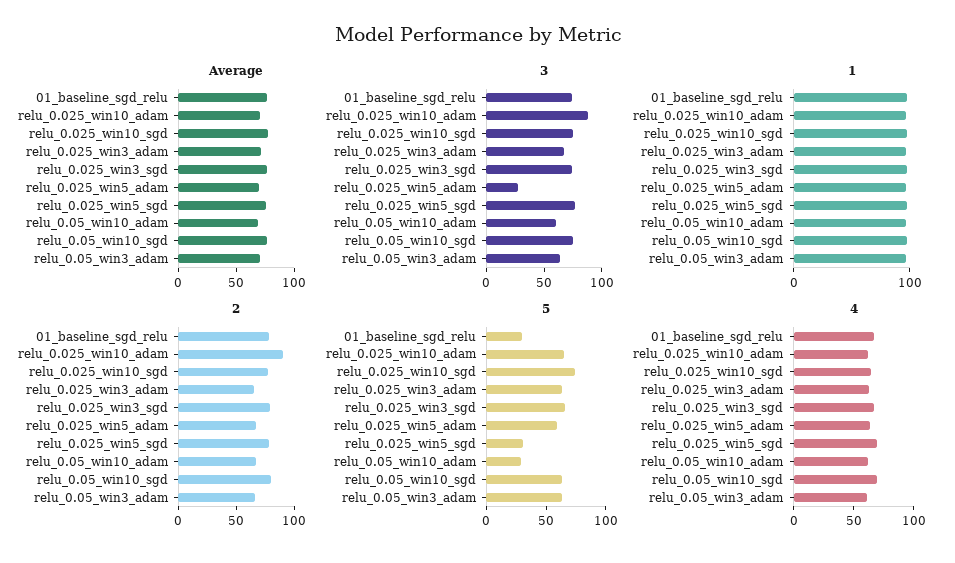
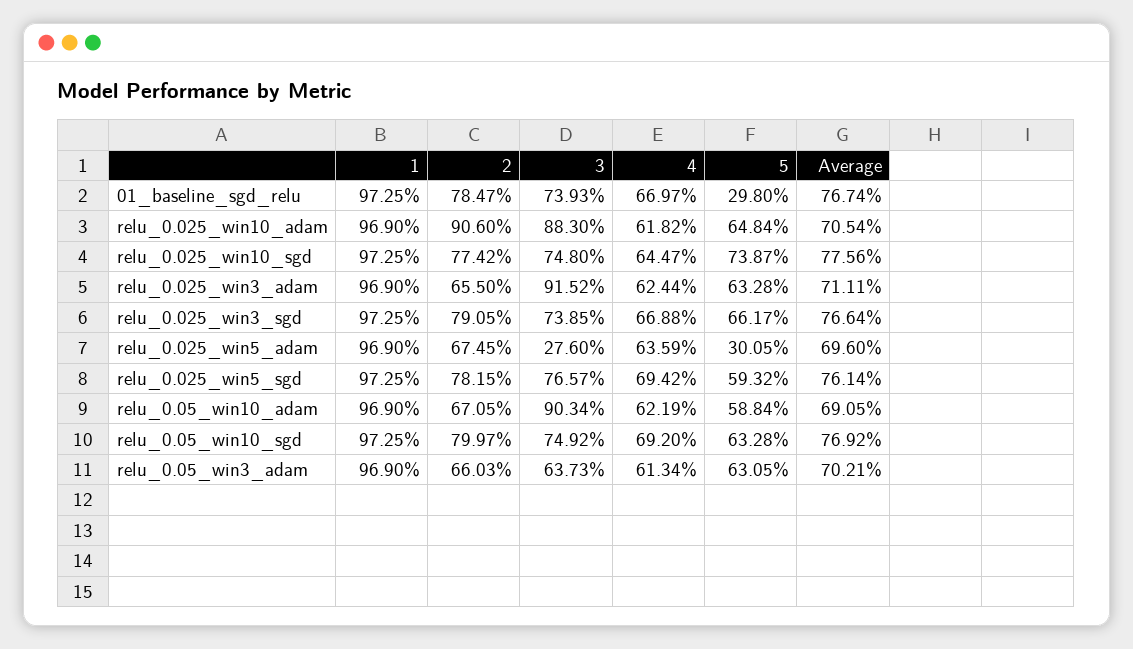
3, relu_0.025_win3_adam: 70 -> 91.52
3, relu_0.05_win10_adam: 60 -> 90.34
5, relu_0.025_win5_adam: 60 -> 30.05
5, relu_0.025_win5_sgd: 30 -> 59.32
5, relu_0.05_win10_adam: 30 -> 58.84

